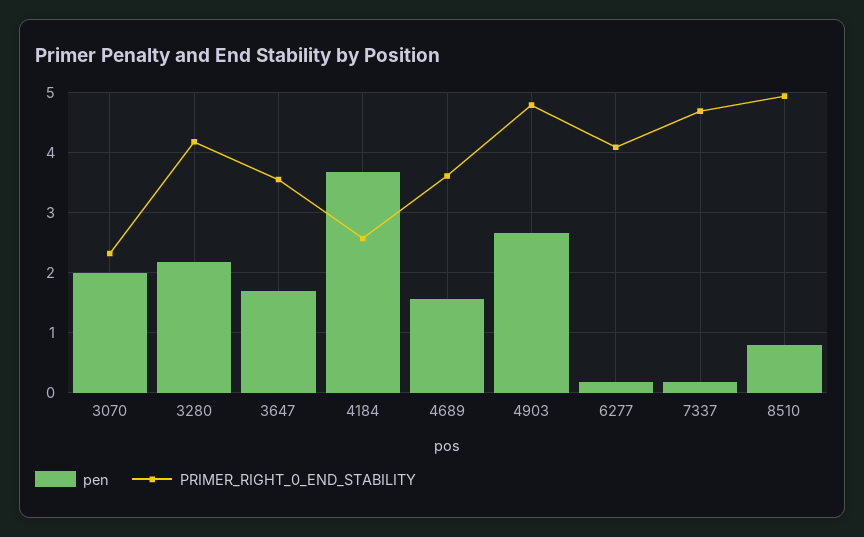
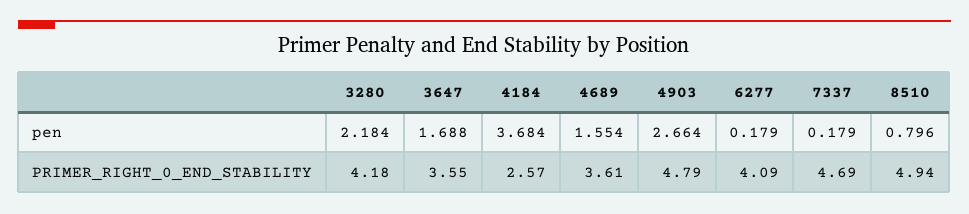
pen, 3070: 2 -> none
PRIMER_RIGHT_0_END_STABILITY, 3070: 2.3 -> none

